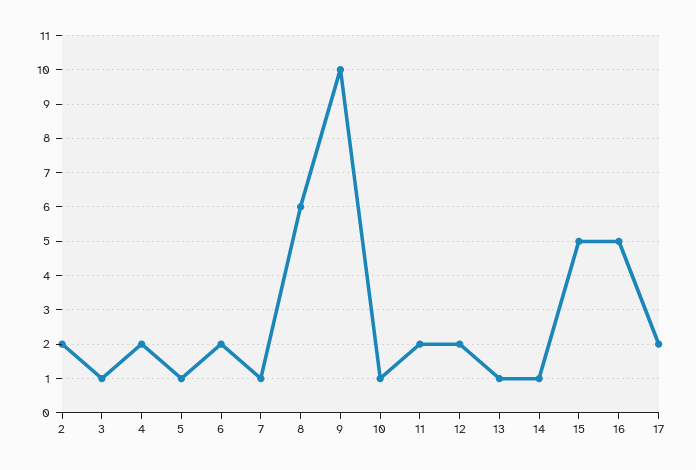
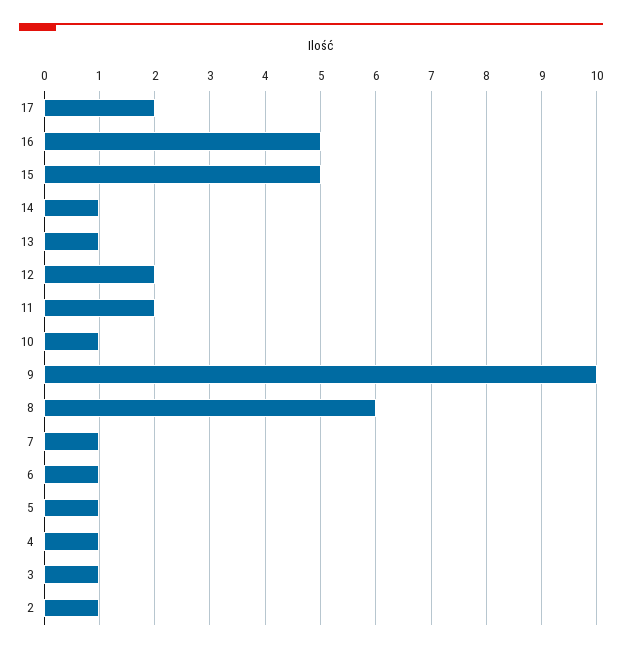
2: 2 -> 1
4: 2 -> 1
6: 2 -> 1

